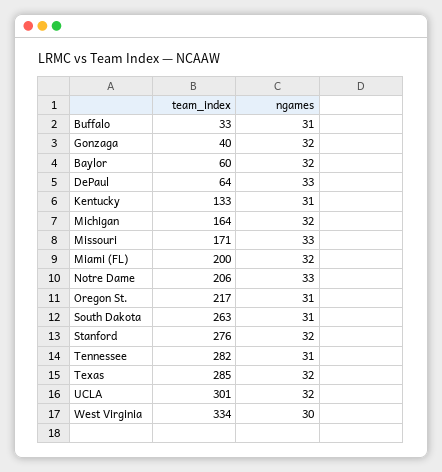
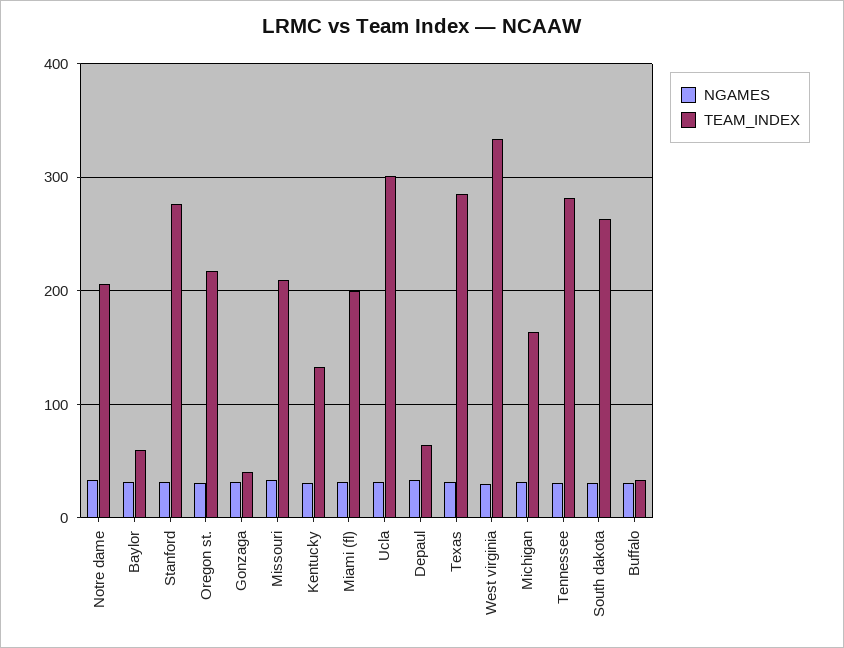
team_index, Missouri: 171 -> 210

